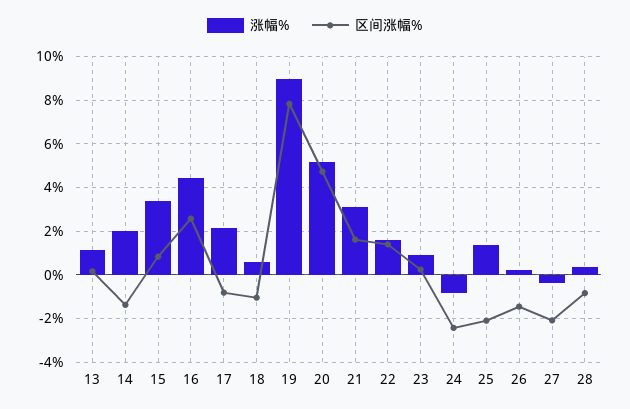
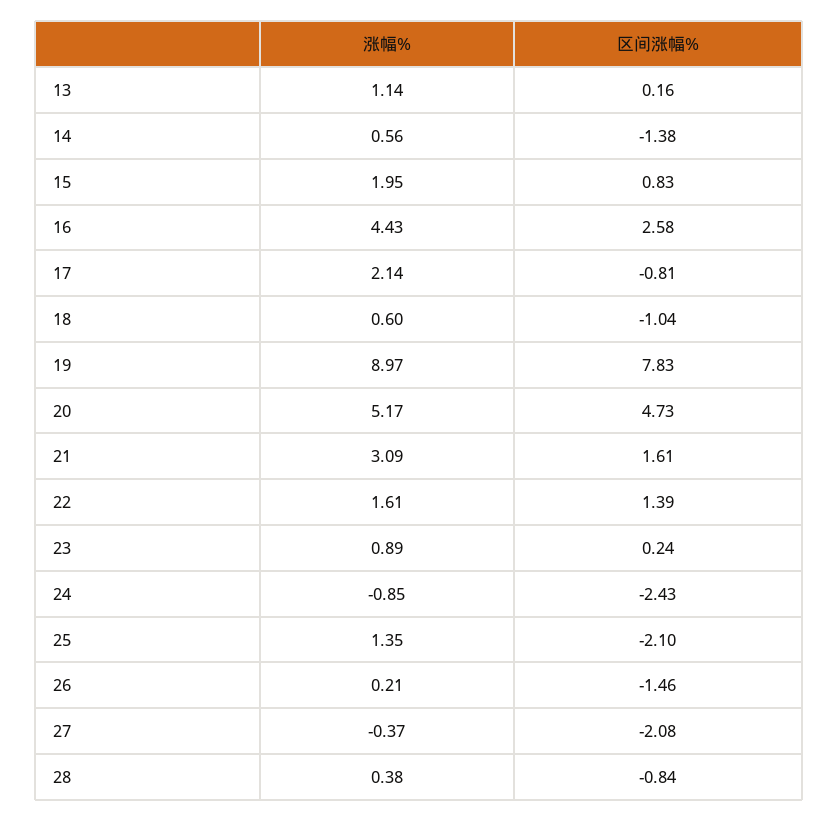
涨幅%, 14: 2 -> 0.56
涨幅%, 15: 3.5 -> 1.95

